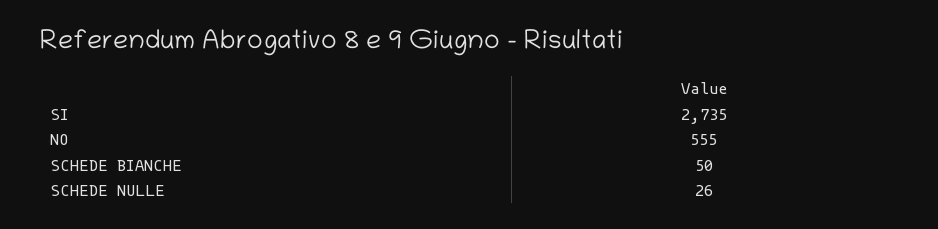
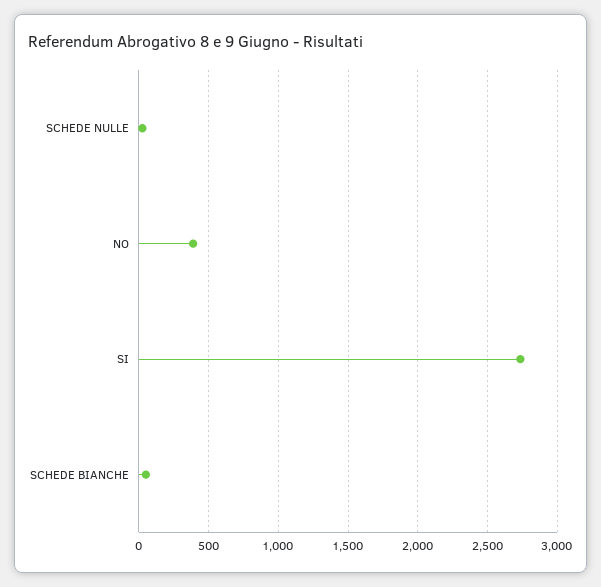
NO: 555 -> 400

